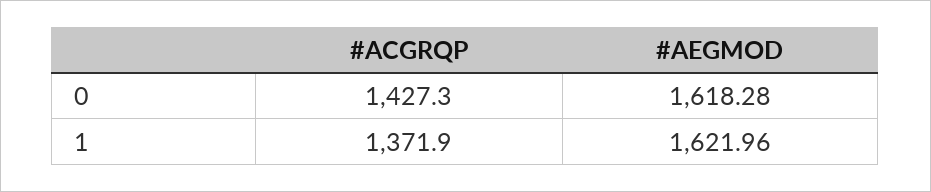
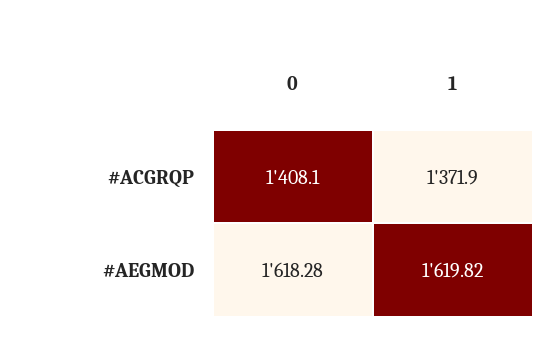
#ACGRQP, 0: 1427.3 -> 1408.1
#AEGMOD, 1: 1621.96 -> 1619.82

